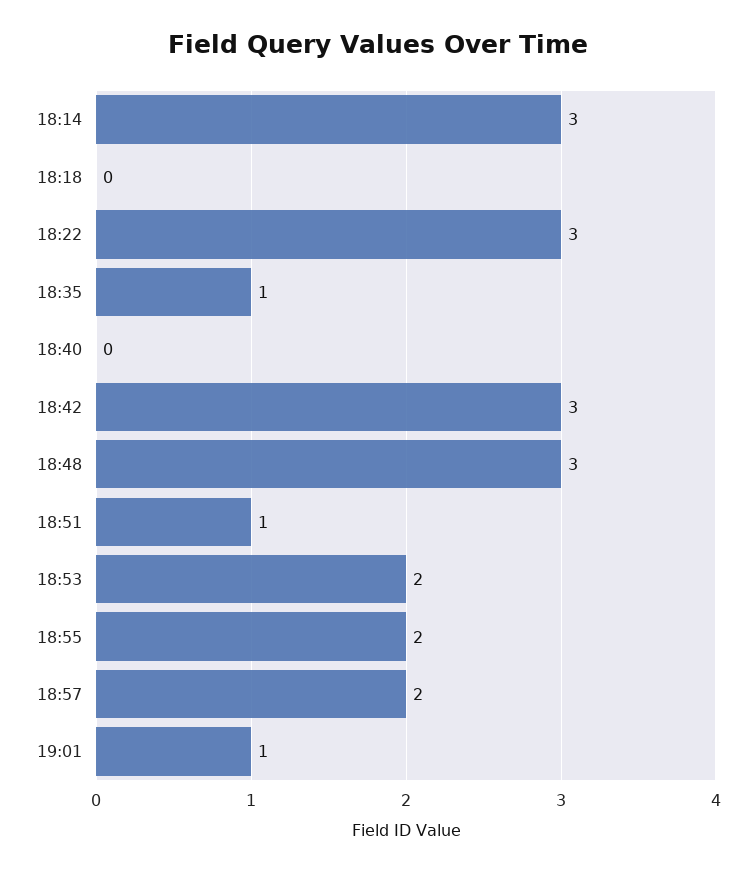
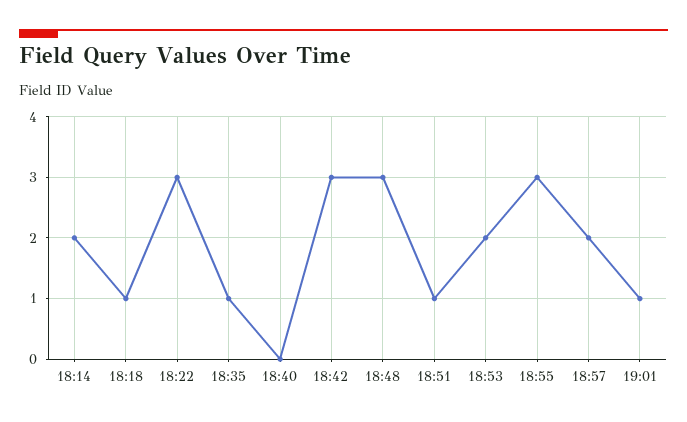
18:14: 3 -> 2
18:18: 0 -> 1
18:55: 2 -> 3

